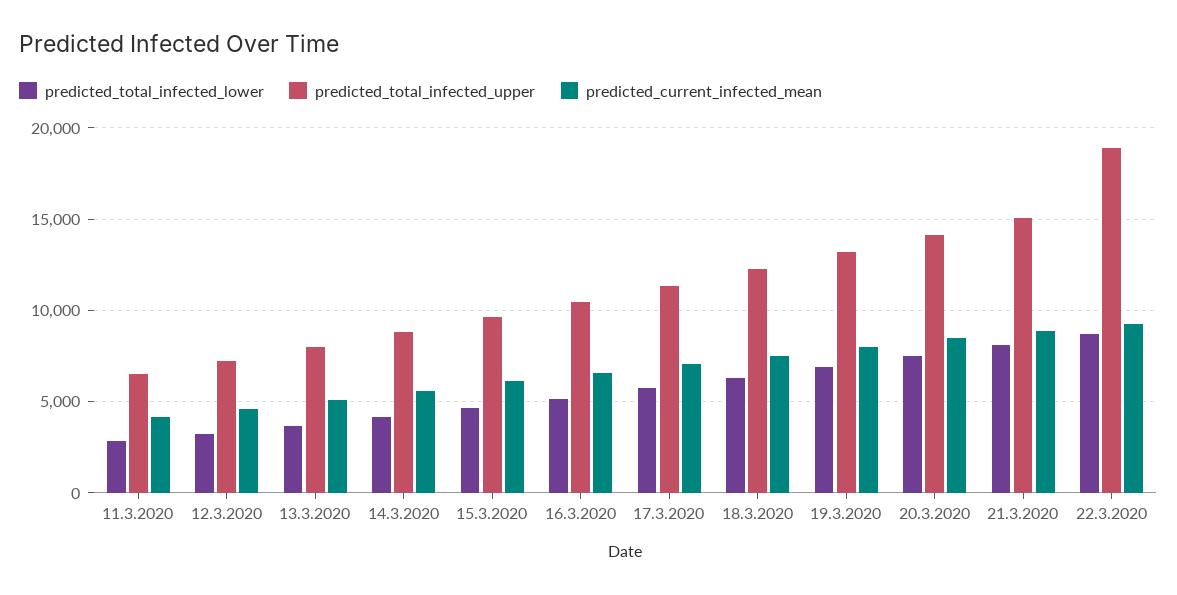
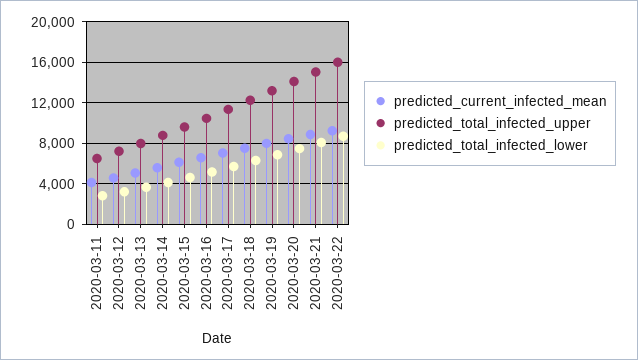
predicted_total_infected_upper, 22.3.2020: 19000 -> 16000

